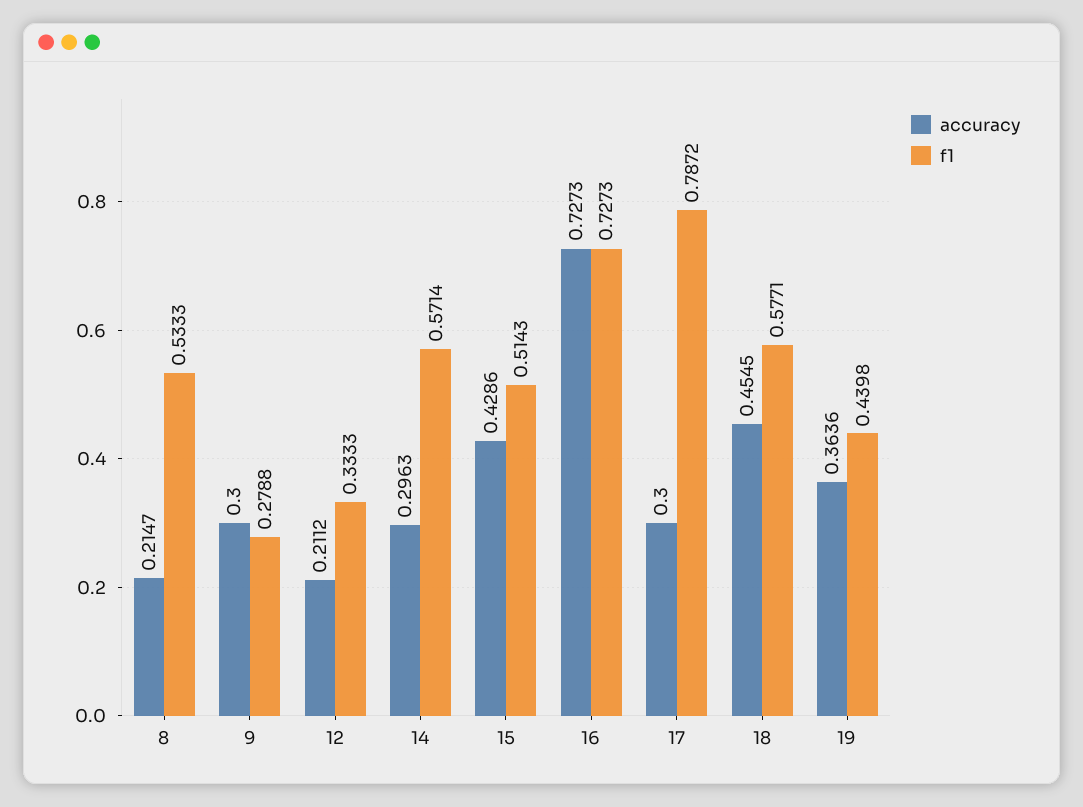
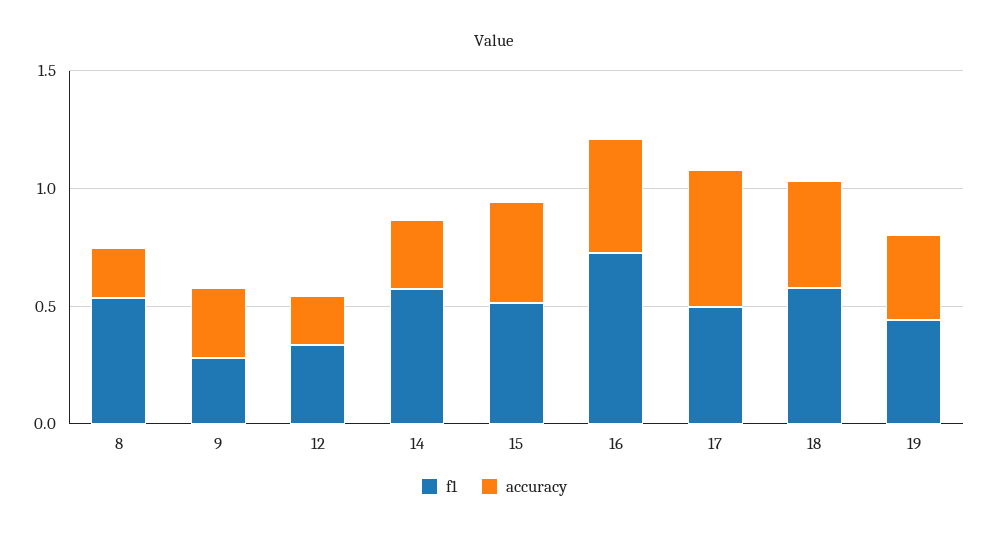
accuracy, 16: 0.7273 -> 0.5
accuracy, 17: 0.3 -> 0.6
f1, 17: 0.7872 -> 0.5

